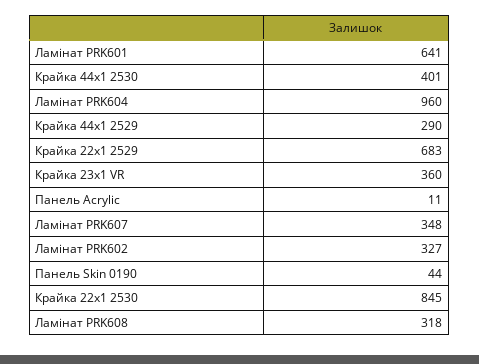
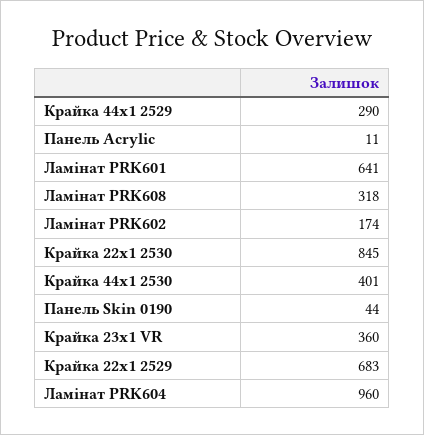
Ламінат PRK607: 348 -> none
Ламінат PRK602: 327 -> 174

